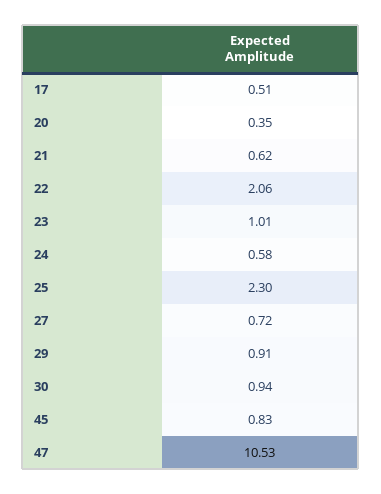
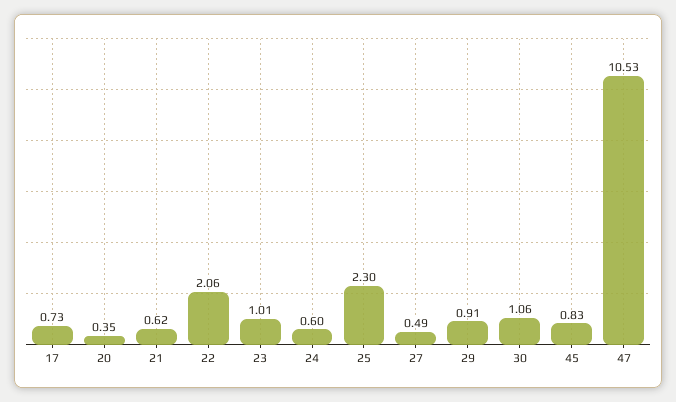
17: 0.51 -> 0.73
24: 0.58 -> 0.6
27: 0.72 -> 0.49
30: 0.94 -> 1.06

